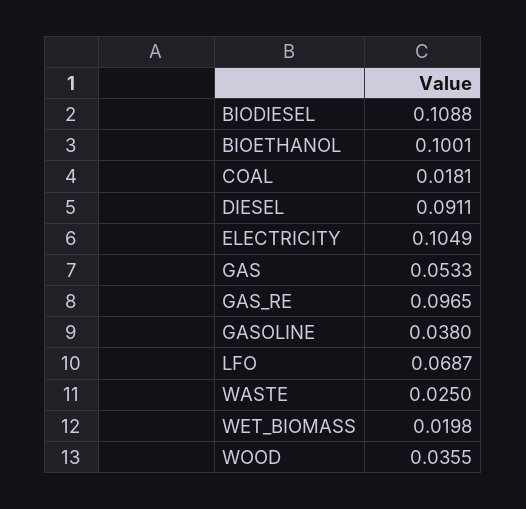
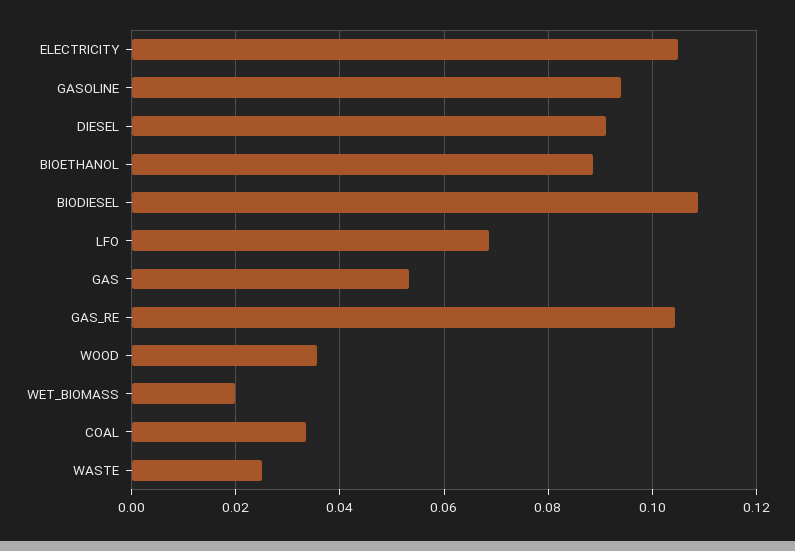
BIOETHANOL: 0.1001 -> 0.088
COAL: 0.0181 -> 0.034
GAS_RE: 0.0965 -> 0.104
GASOLINE: 0.038 -> 0.094

